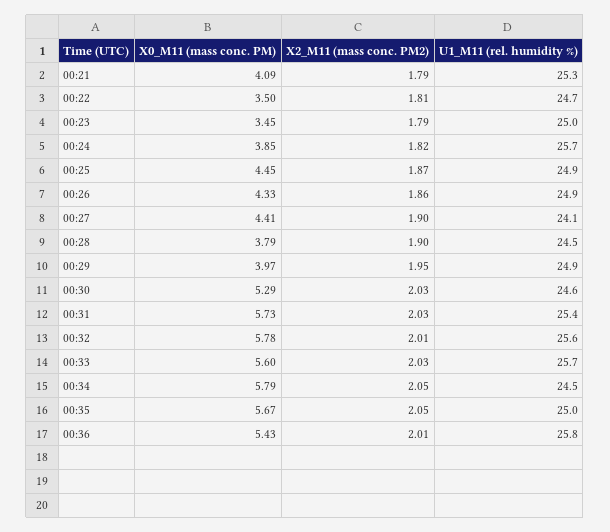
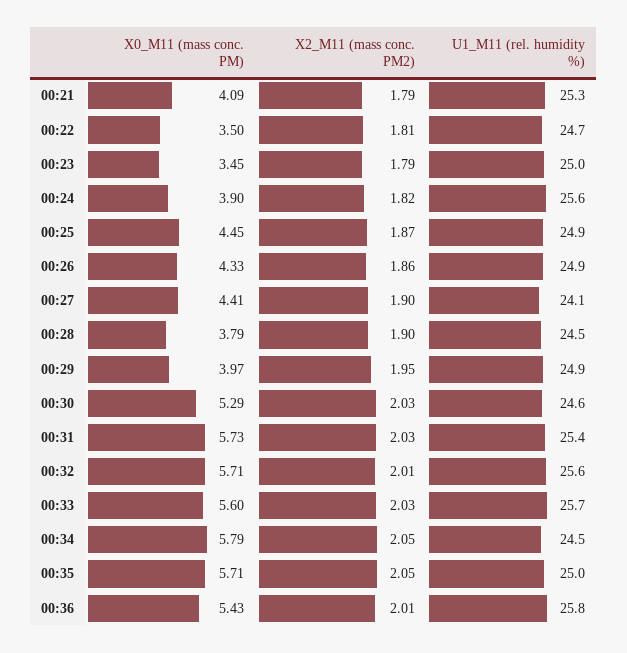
X0_M11 (mass conc. PM), 00:24: 3.85 -> 3.9
U1_M11 (rel. humidity %), 00:24: 25.7 -> 25.6
X0_M11 (mass conc. PM), 00:32: 5.78 -> 5.71
X0_M11 (mass conc. PM), 00:35: 5.67 -> 5.71

